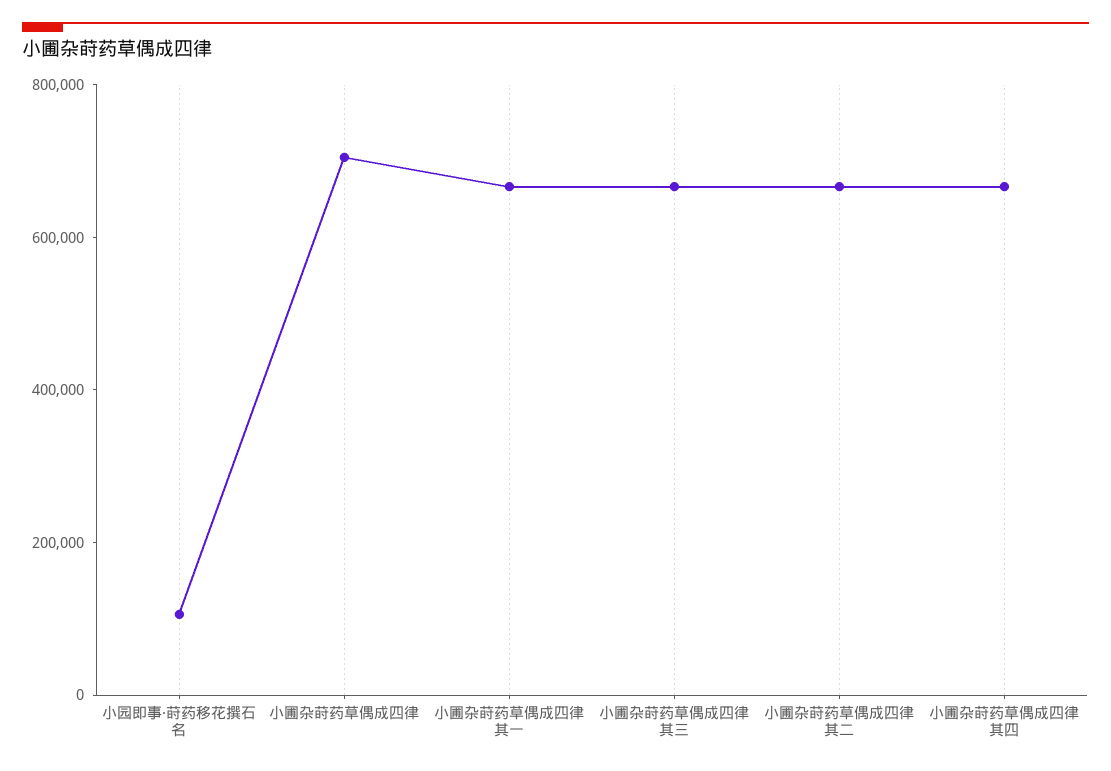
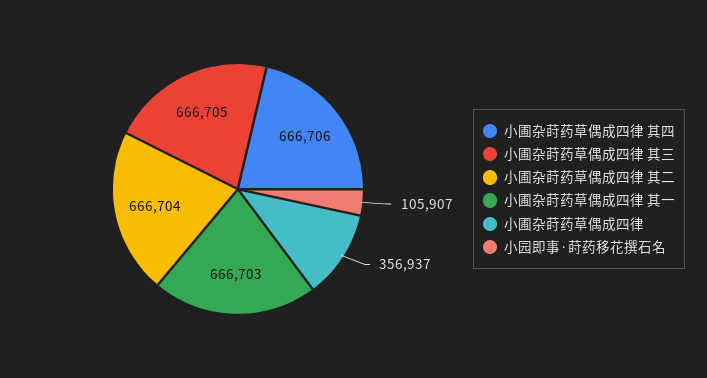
小圃杂莳药草偶成四律: 700000 -> 356937

